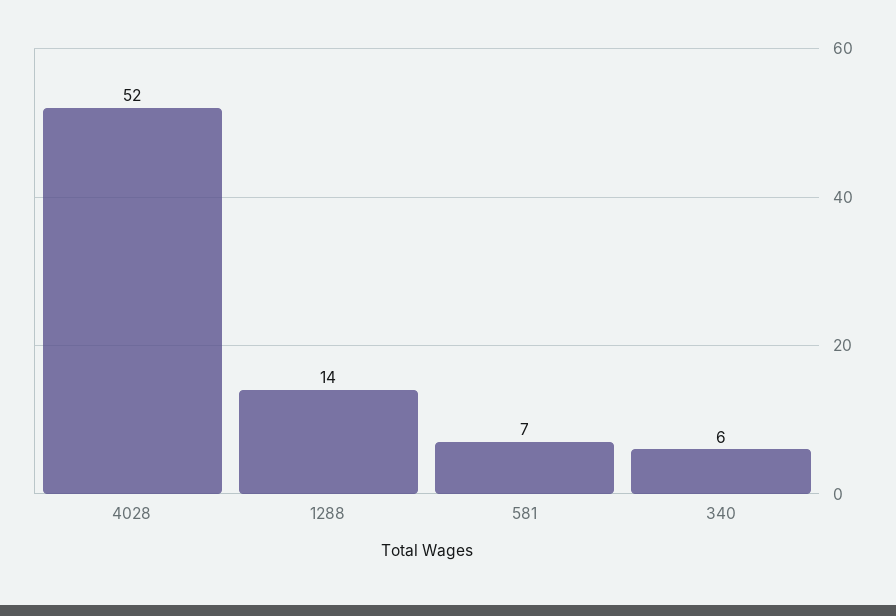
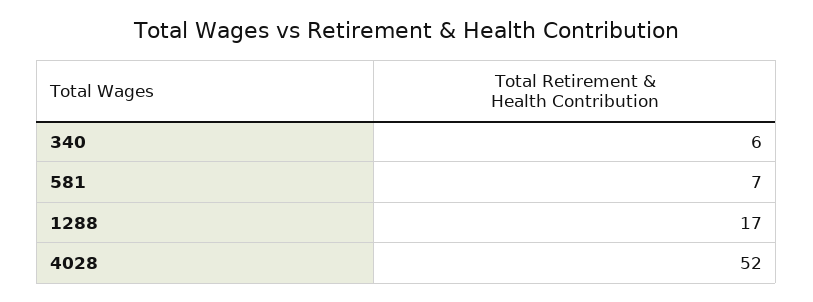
1288: 14 -> 17

